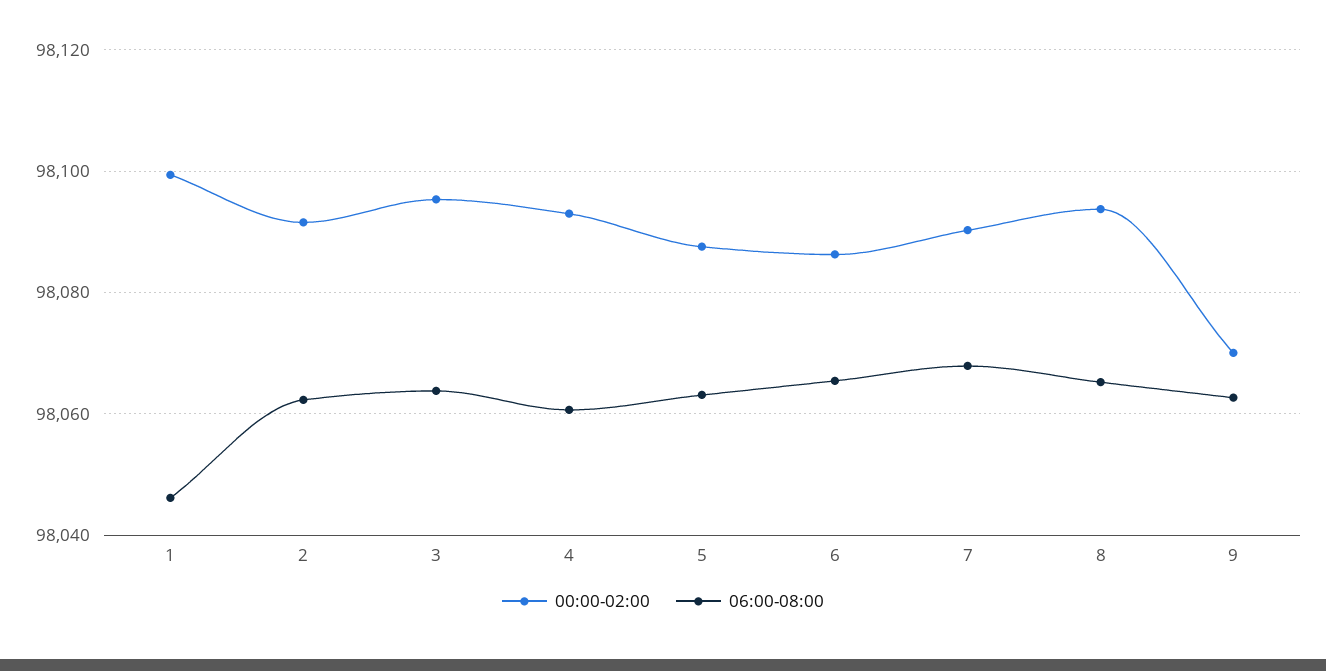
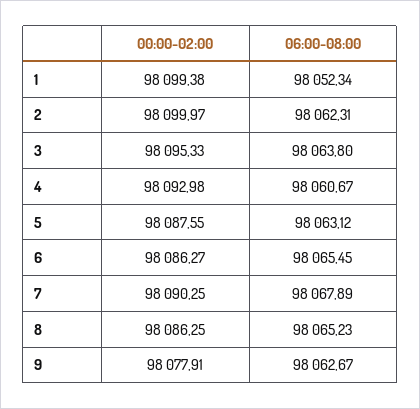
06:00-08:00, 1: 98046 -> 98052.34
00:00-02:00, 2: 98092 -> 98099.97
00:00-02:00, 8: 98094 -> 98086.25
00:00-02:00, 9: 98070 -> 98077.91

